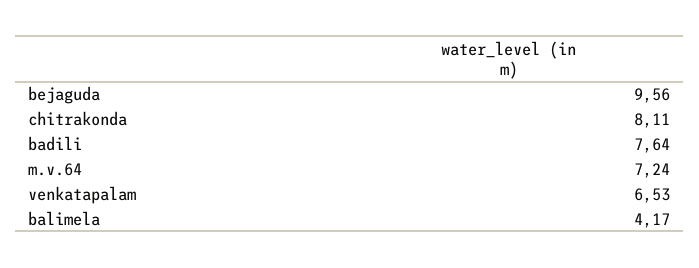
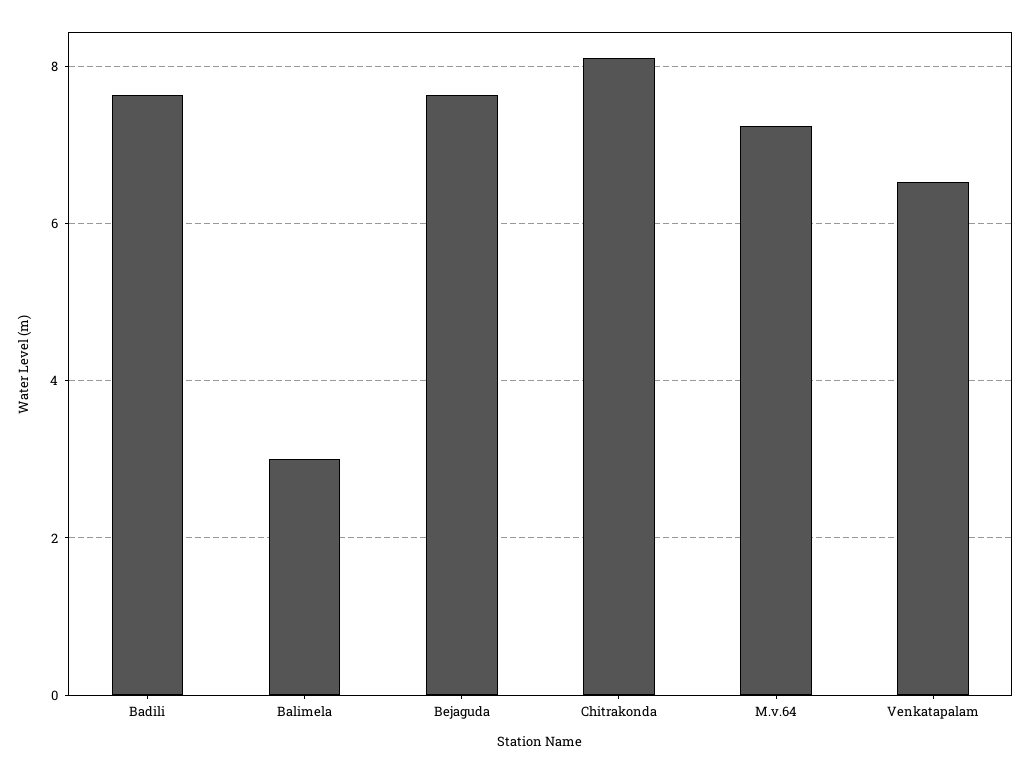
bejaguda: 9.56 -> 7.6
balimela: 4.17 -> 3

